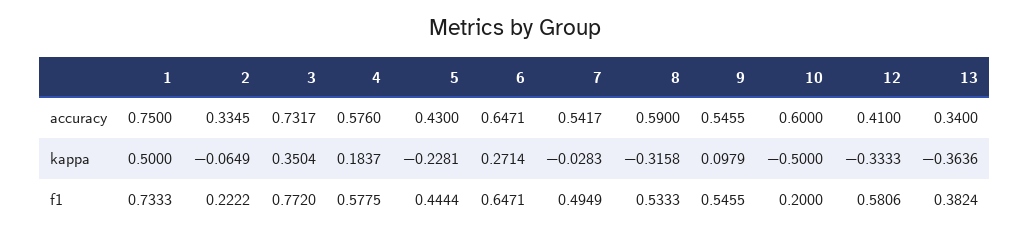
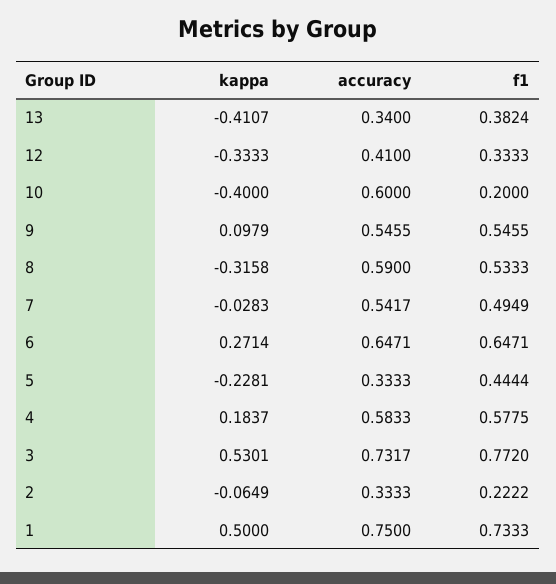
2, accuracy: 0.3345 -> 0.3333
4, accuracy: 0.576 -> 0.5833
5, accuracy: 0.43 -> 0.3333
3, kappa: 0.3504 -> 0.5301
10, kappa: -0.5 -> -0.4
13, kappa: -0.3636 -> -0.4107
12, f1: 0.5806 -> 0.3333

